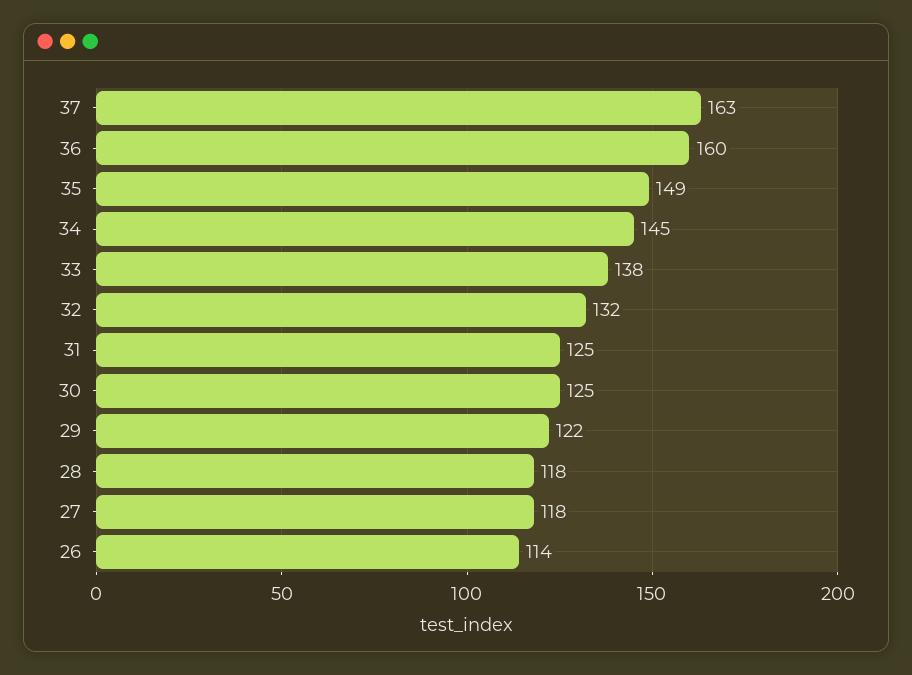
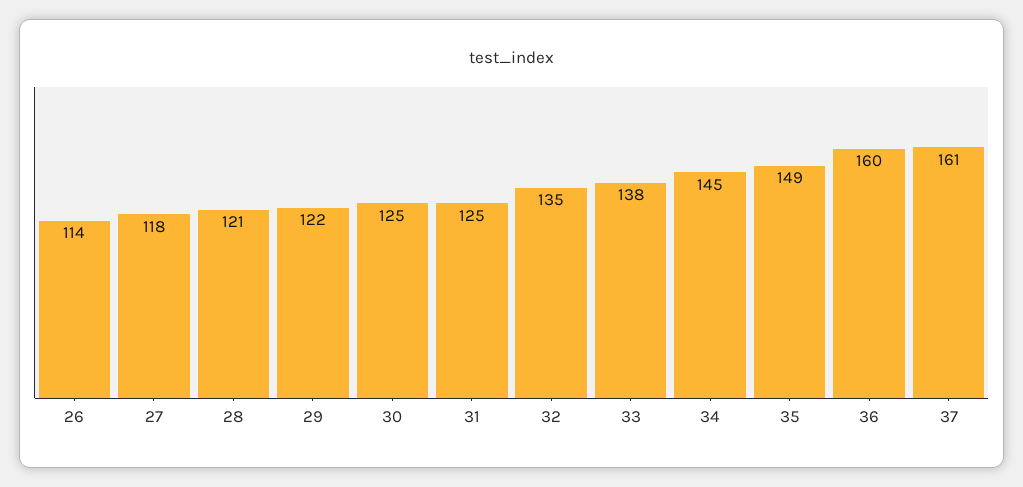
37: 163 -> 161
32: 132 -> 135
28: 118 -> 121

